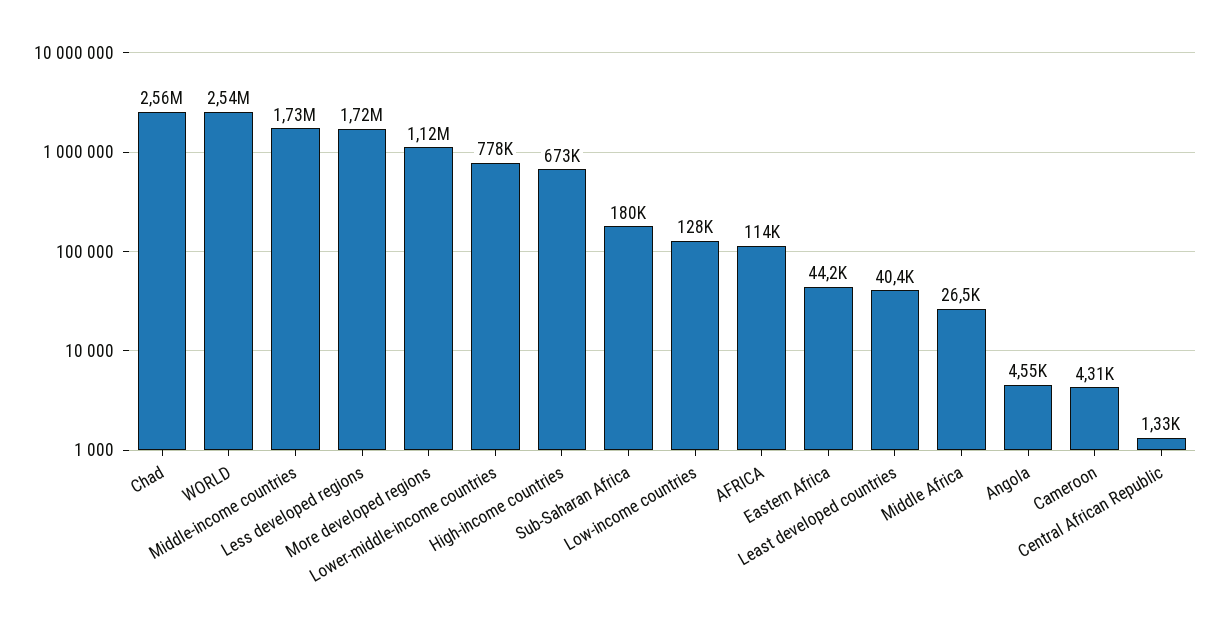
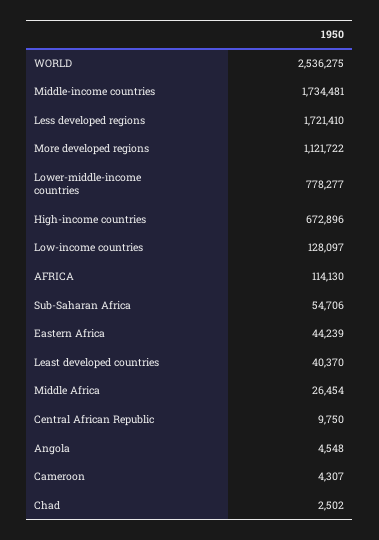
Chad: 2560000 -> 2502
Sub-Saharan Africa: 180000 -> 54706
Central African Republic: 1330 -> 9750

